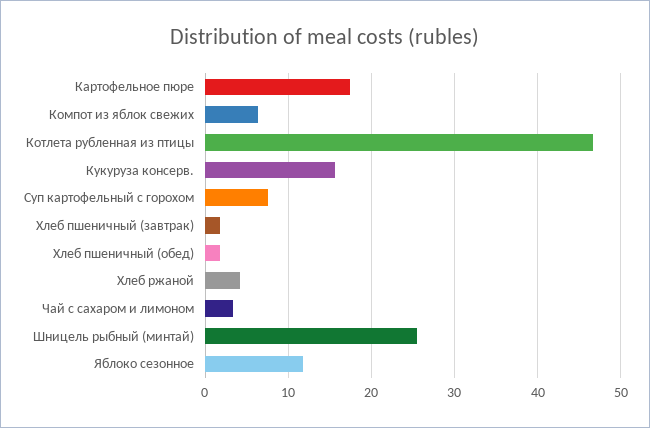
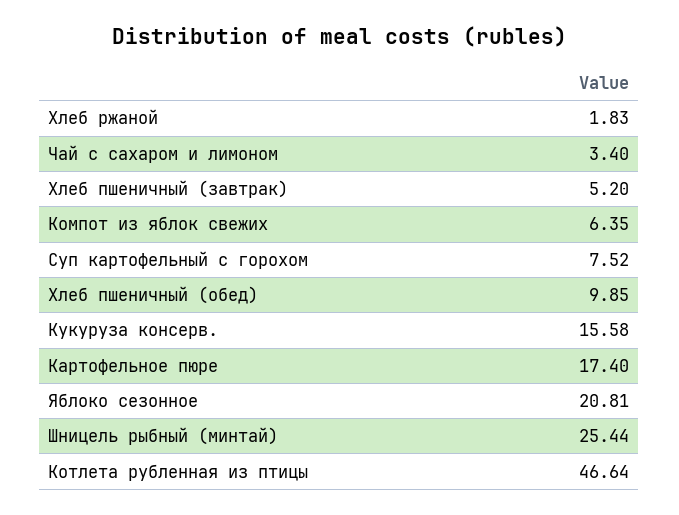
Хлеб пшеничный (завтрак): 2 -> 5.2
Хлеб пшеничный (обед): 2 -> 9.85
Хлеб ржаной: 4 -> 1.83
Яблоко сезонное: 12 -> 20.81

